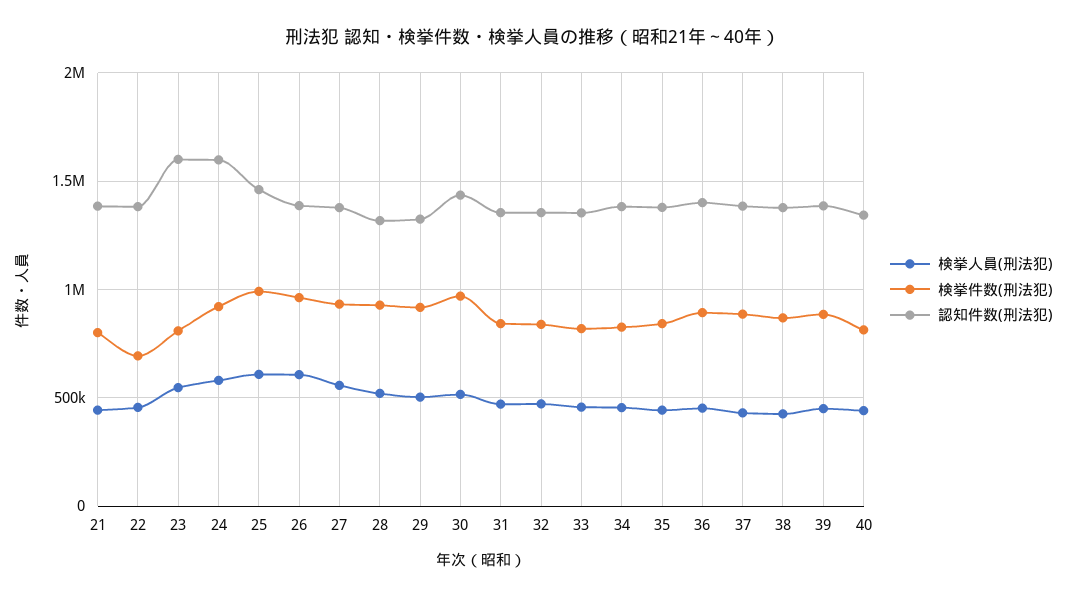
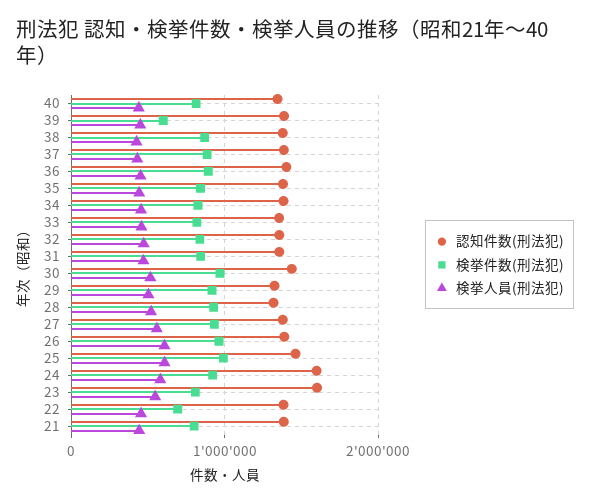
検挙件数(刑法犯), 39: 900000 -> 600000

